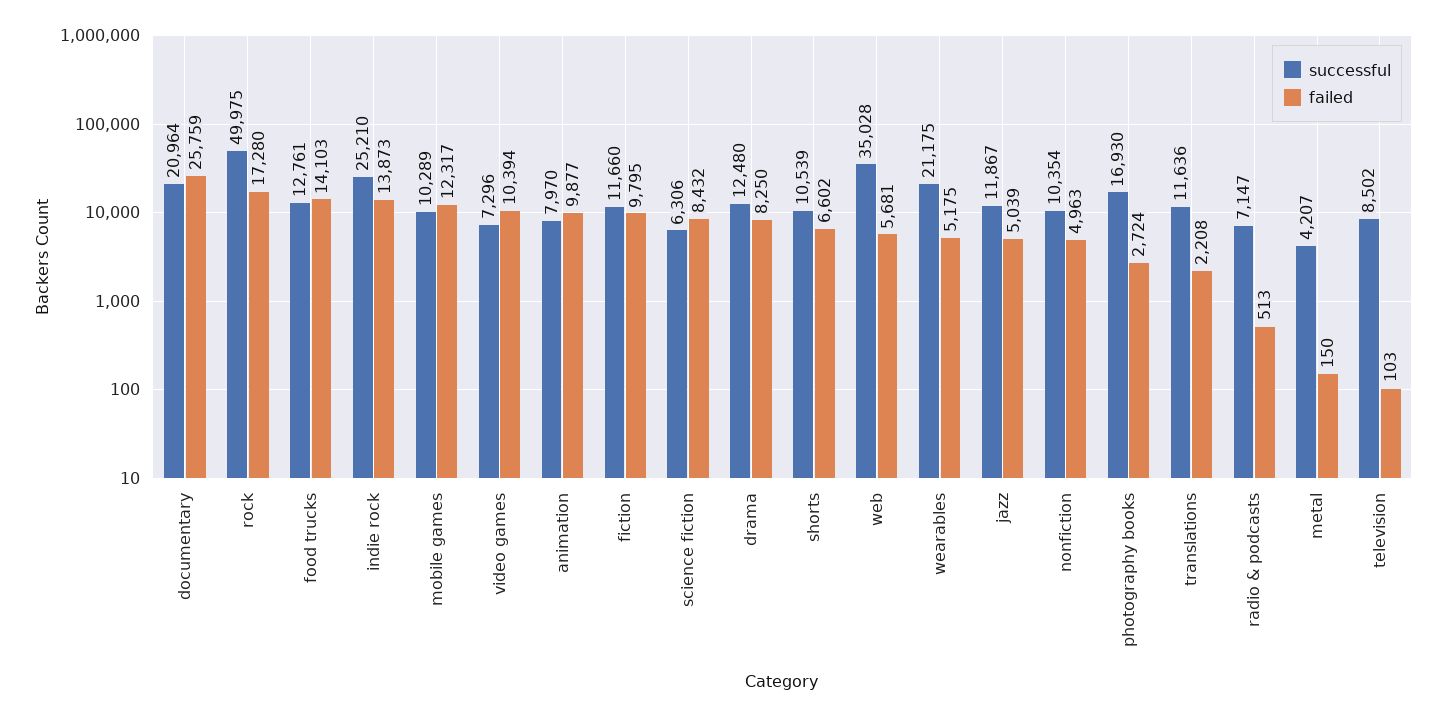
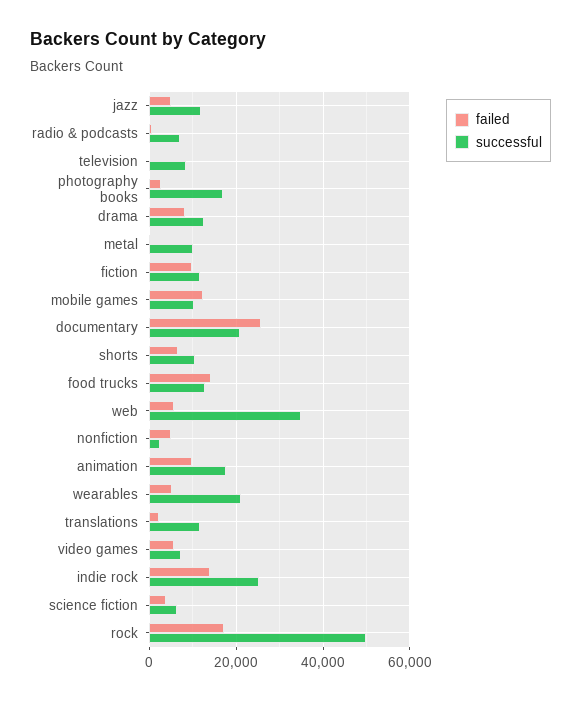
failed, video games: 10394 -> 6000
successful, animation: 7970 -> 18000
failed, science fiction: 8432 -> 4000
successful, nonfiction: 10354 -> 2000
successful, metal: 4207 -> 10000

